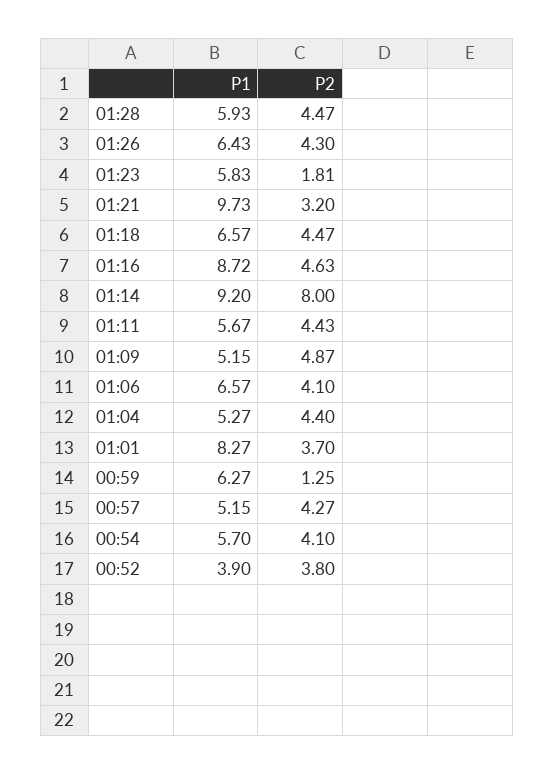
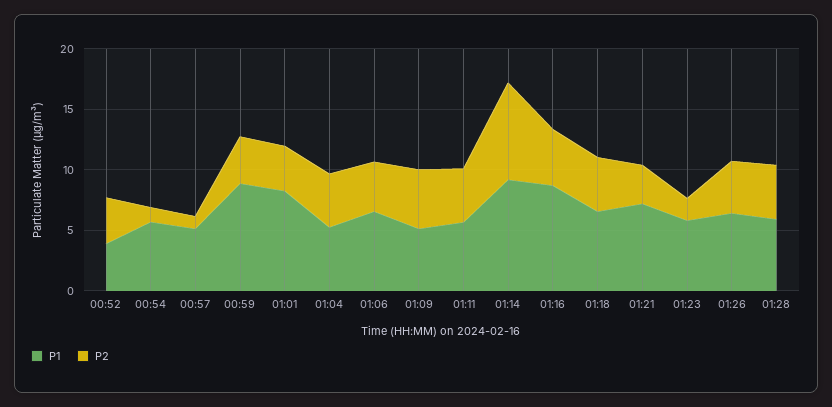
P1, 01:21: 9.73 -> 7
P1, 00:59: 6.27 -> 9
P2, 00:59: 1.25 -> 4
P2, 00:57: 4.27 -> 1
P2, 00:54: 4.1 -> 1

